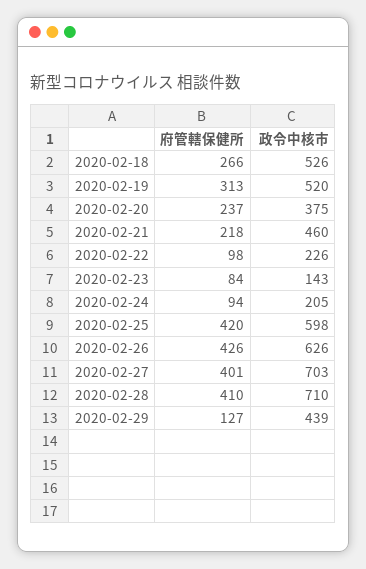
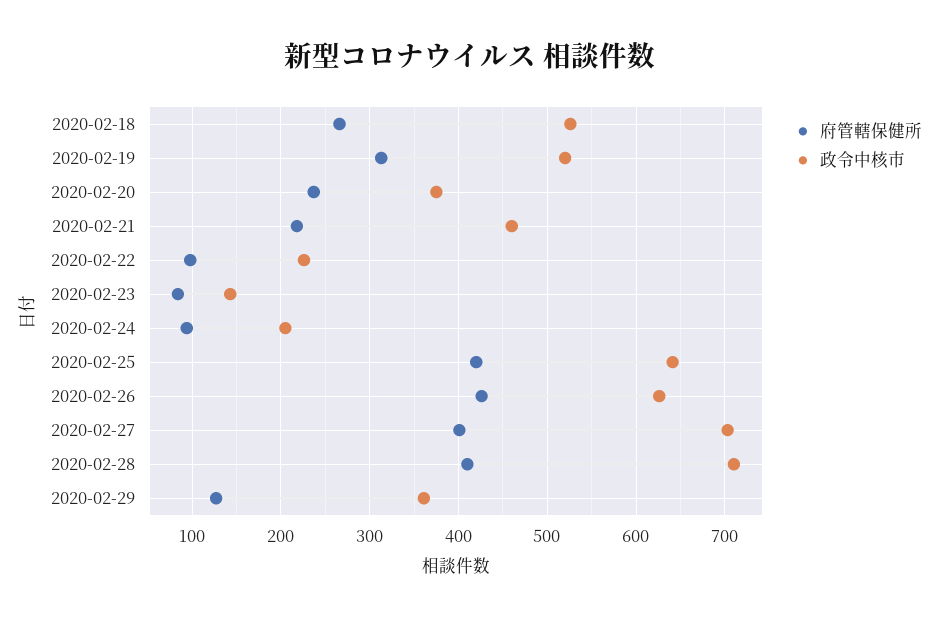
政令中核市, 2020-02-25: 598 -> 640
政令中核市, 2020-02-29: 439 -> 360

